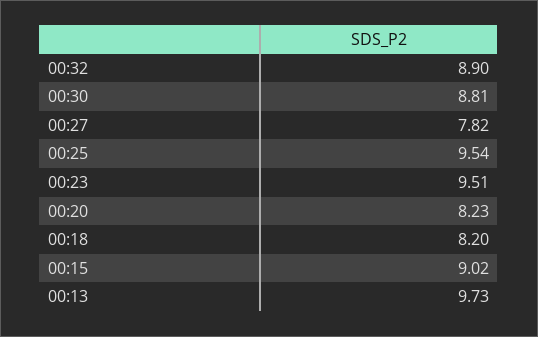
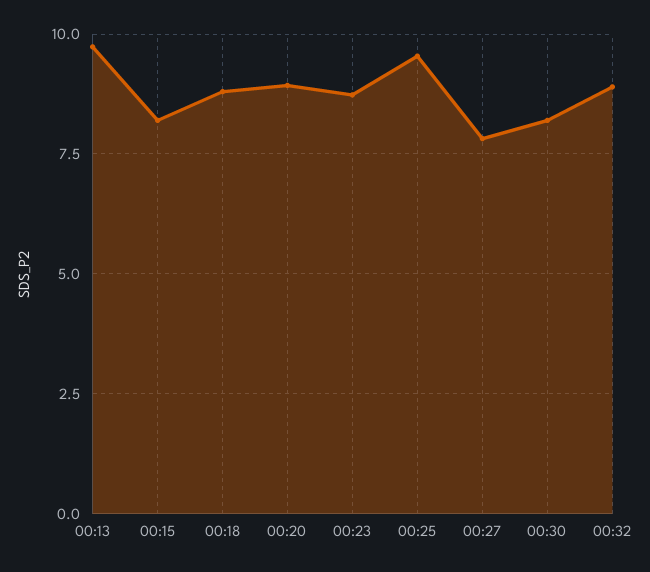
00:30: 8.81 -> 8.25
00:23: 9.51 -> 8.75
00:20: 8.23 -> 9
00:18: 8.2 -> 8.75
00:15: 9.02 -> 8.25

